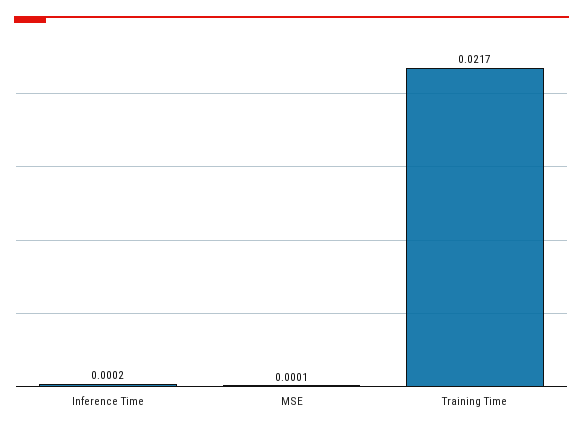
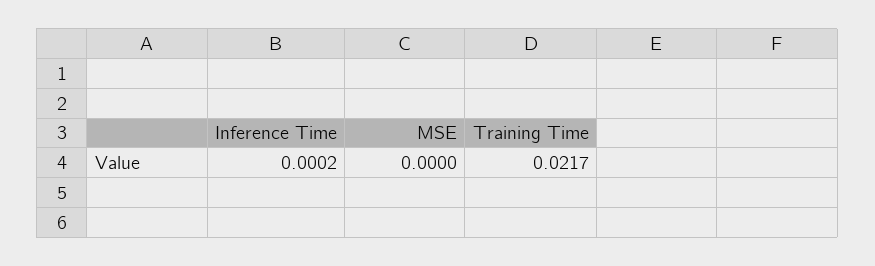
MSE: 0.0001 -> 0

